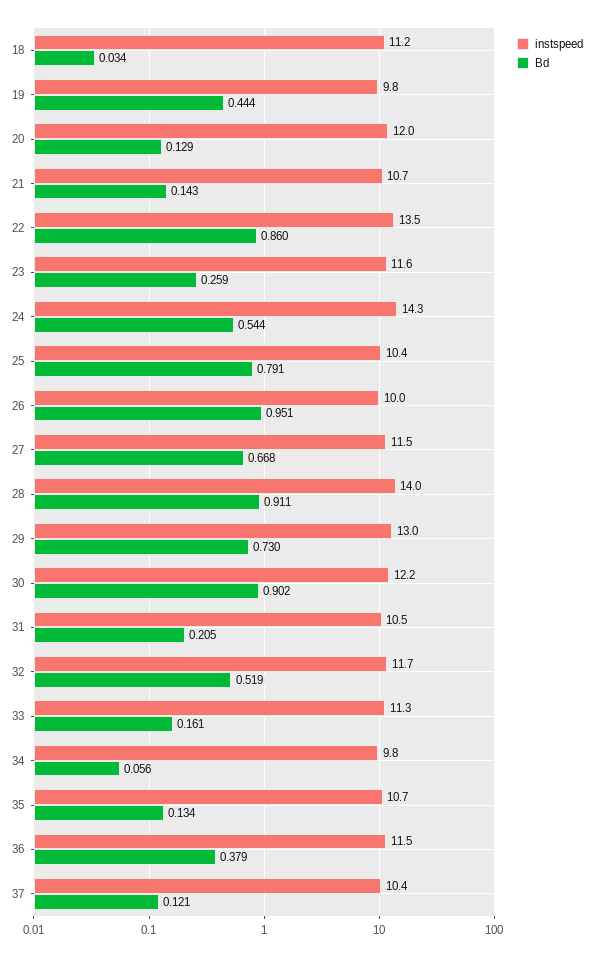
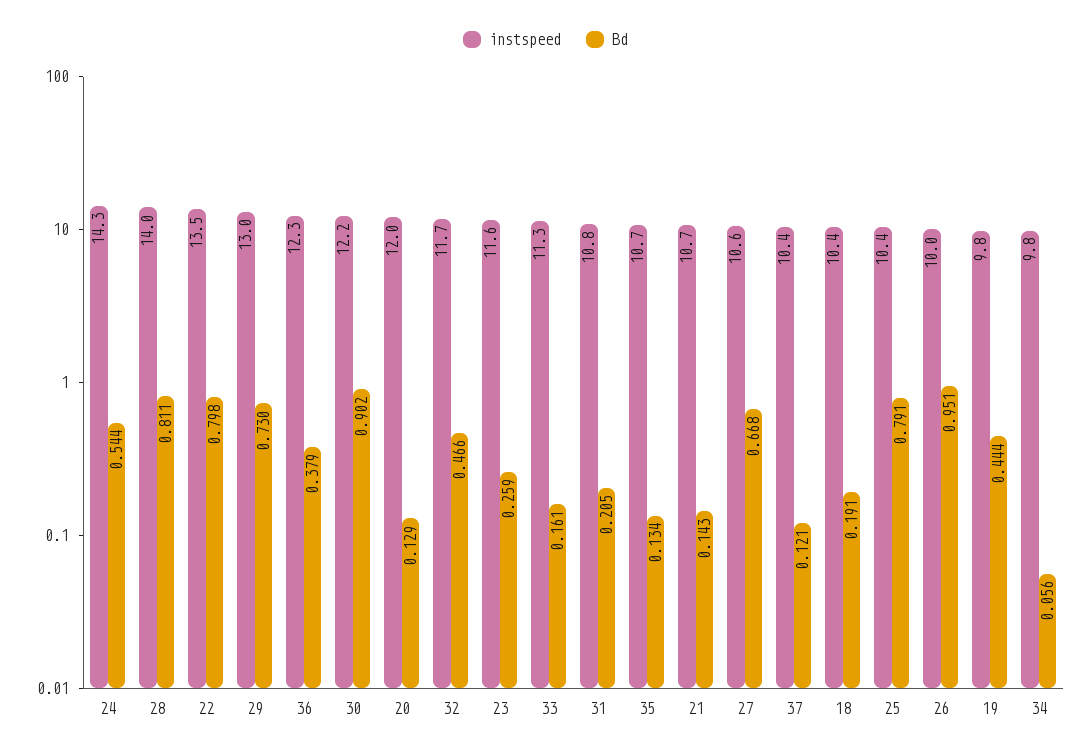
instspeed, 18: 11.2 -> 10.4
Bd, 18: 0.034 -> 0.191
Bd, 22: 0.86 -> 0.798
instspeed, 27: 11.5 -> 10.6
Bd, 28: 0.911 -> 0.811
instspeed, 31: 10.5 -> 10.8
Bd, 32: 0.519 -> 0.466
instspeed, 36: 11.5 -> 12.3

